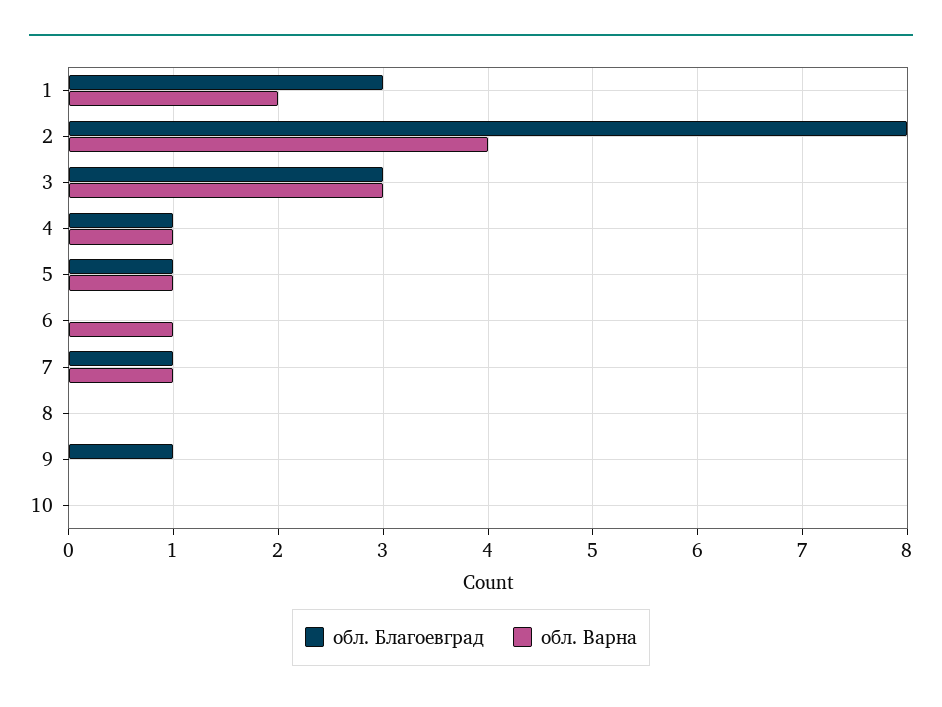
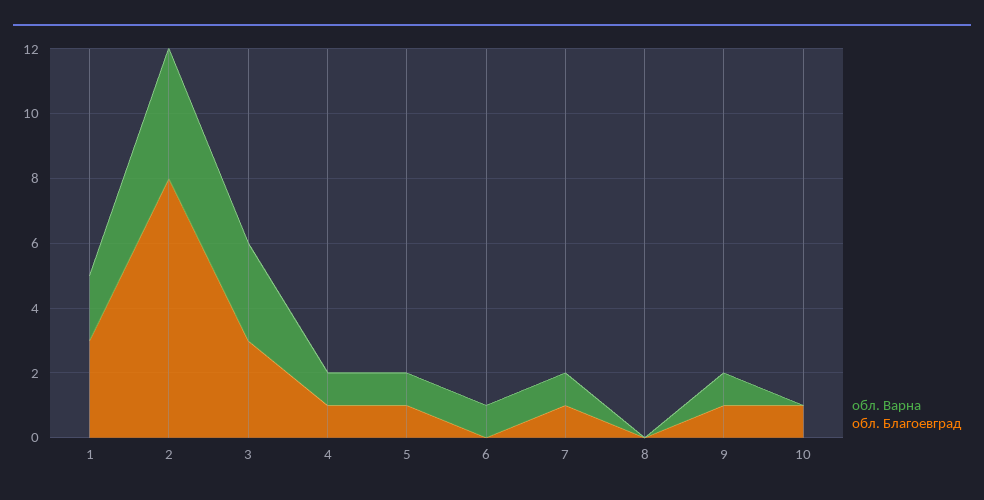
обл. Варна, 9: 0 -> 1
обл. Благоевград, 10: 0 -> 1

